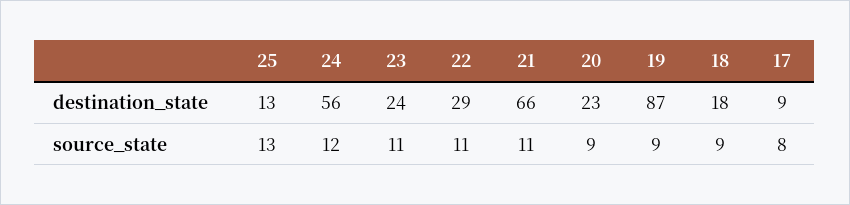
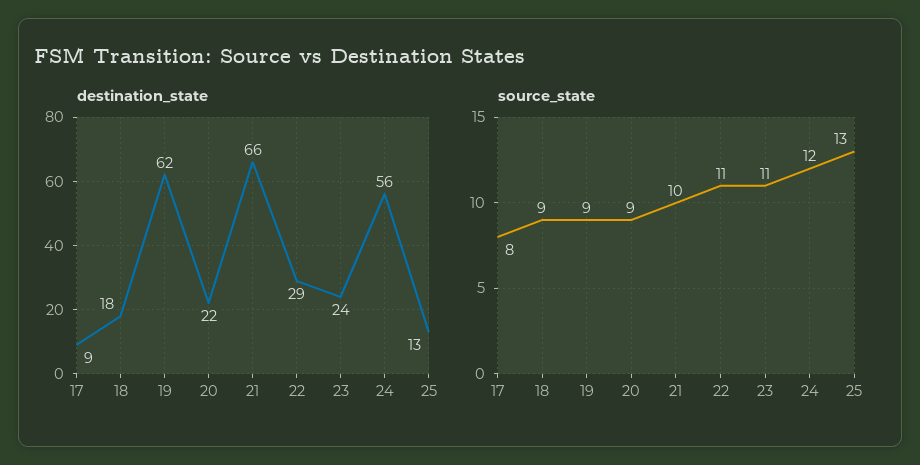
destination_state, 20: 23 -> 22
destination_state, 19: 87 -> 62
source_state, 21: 11 -> 10

